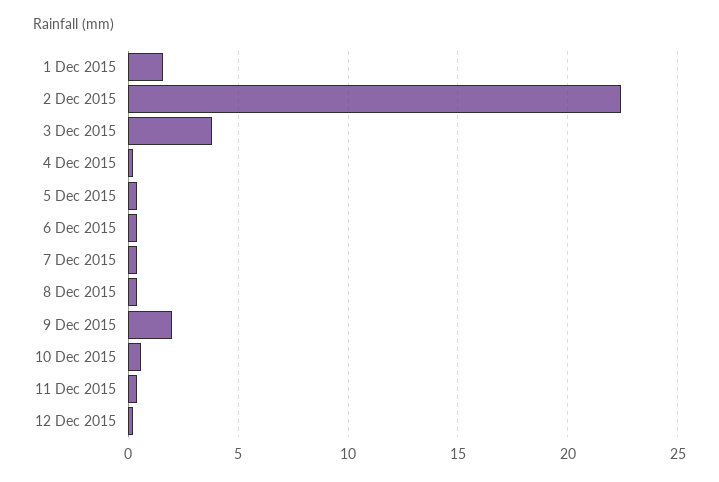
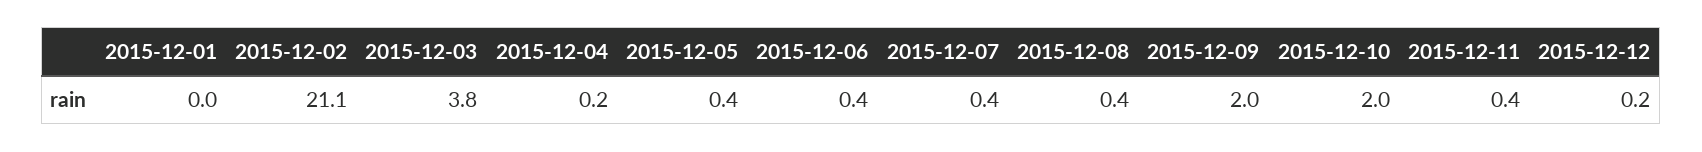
1 Dec 2015: 1.5 -> 0
2 Dec 2015: 22.5 -> 21.1
10 Dec 2015: 0.5 -> 2

